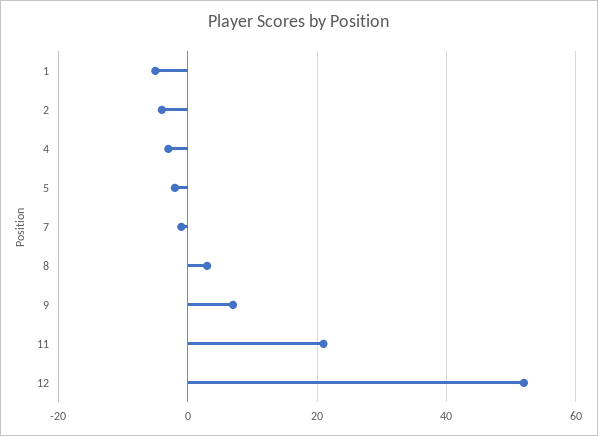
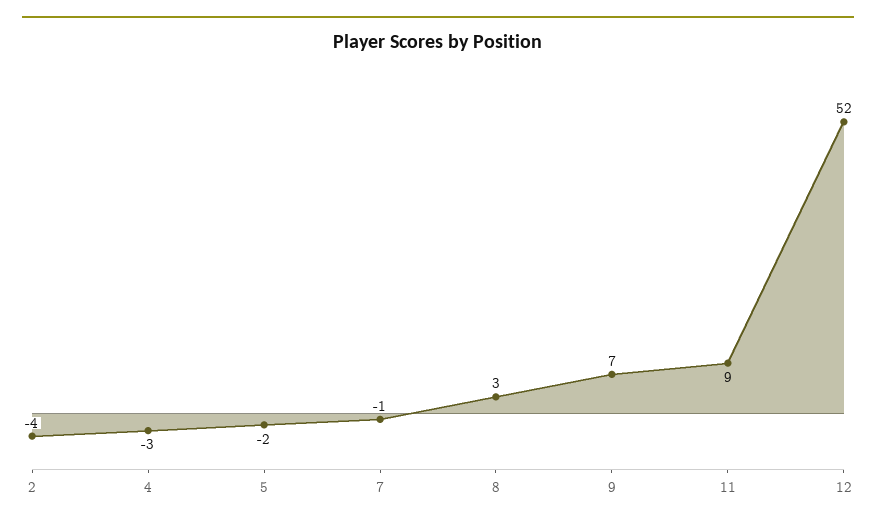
1: -5 -> none
11: 20 -> 9

